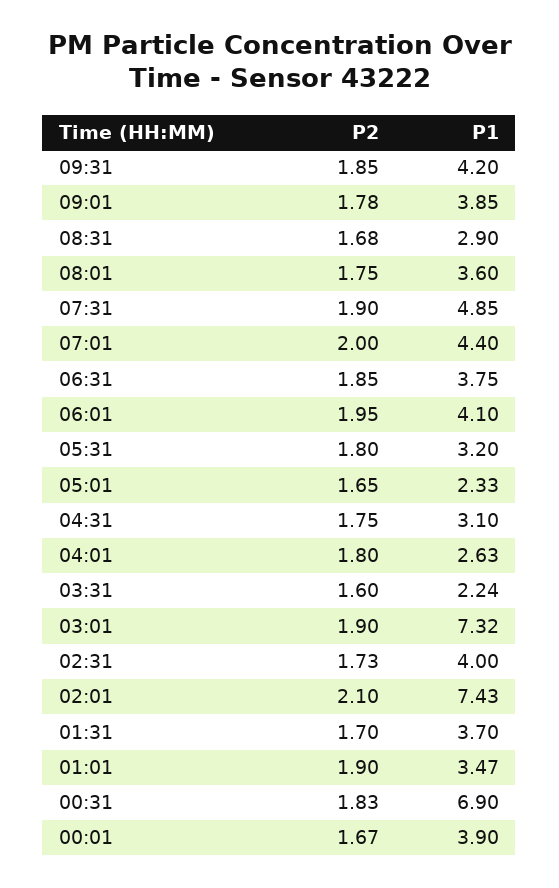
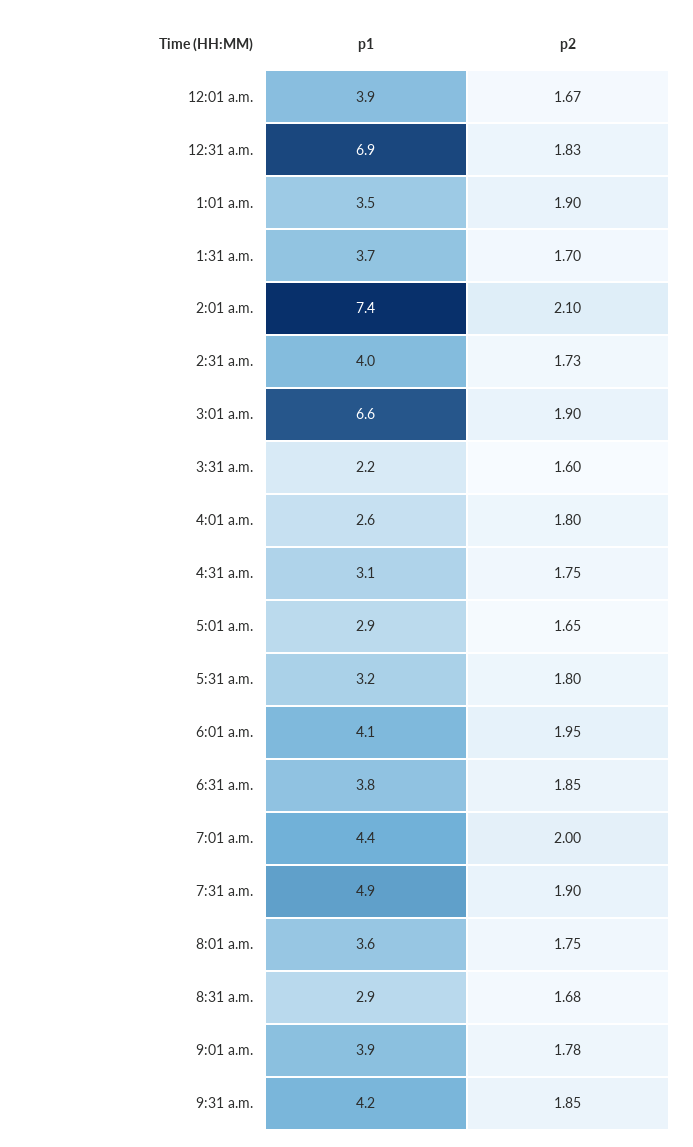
P1, 05:01: 2.33 -> 2.9
P1, 03:01: 7.32 -> 6.6

